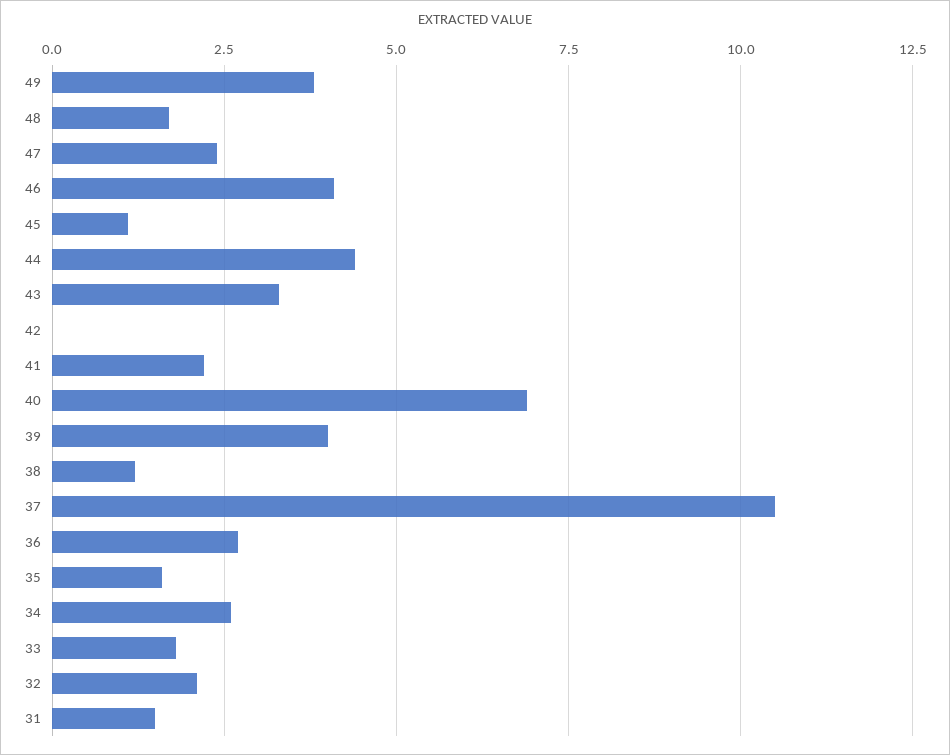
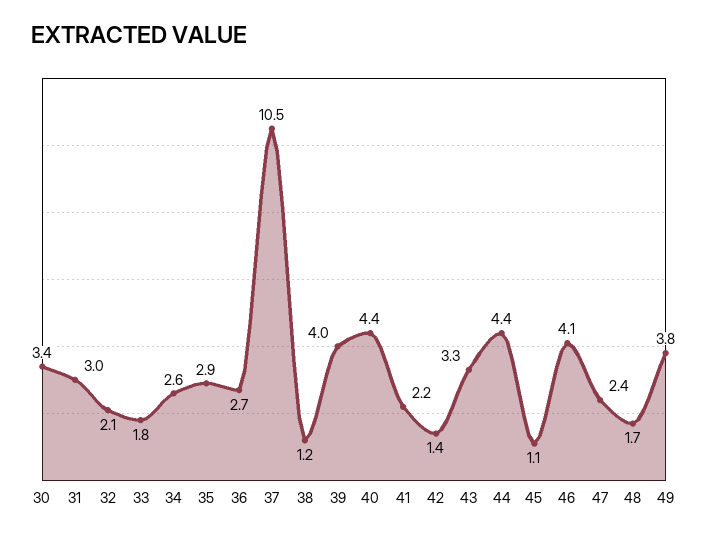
42: 0 -> 1.4
40: 7 -> 4.4
35: 1.5 -> 2.9
31: 1.5 -> 3
30: none -> 3.4

